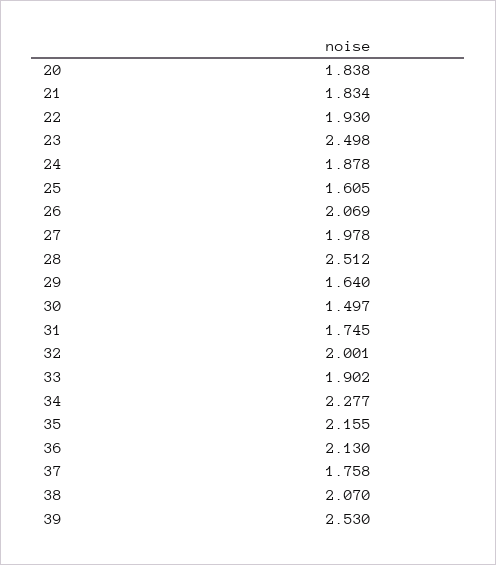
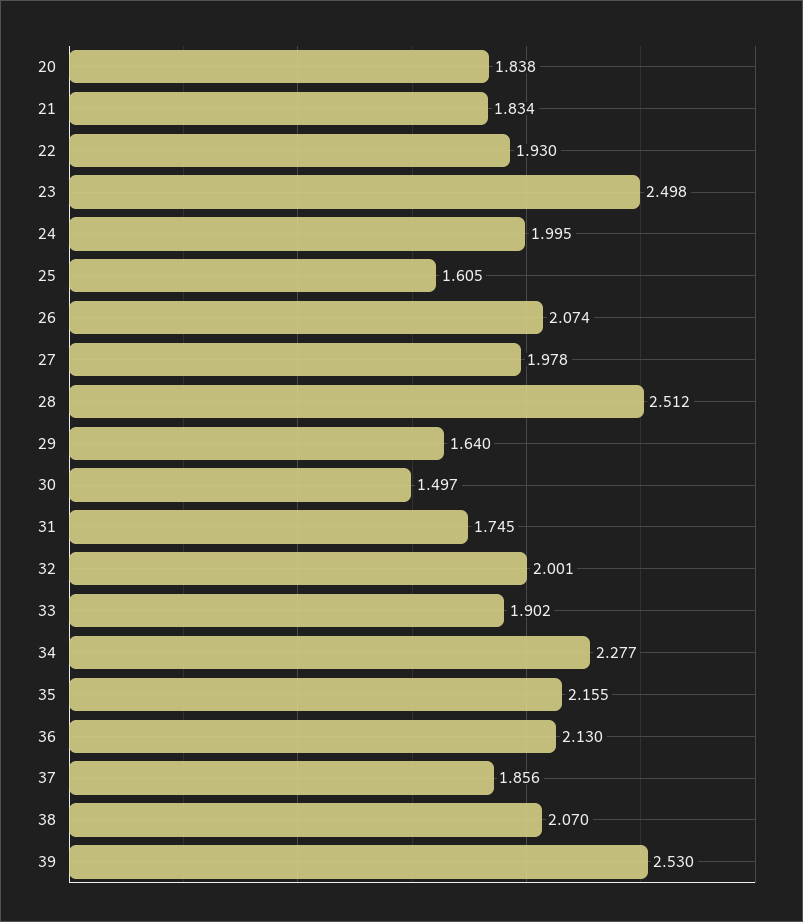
24: 1.878 -> 1.995
26: 2.069 -> 2.074
37: 1.758 -> 1.856

